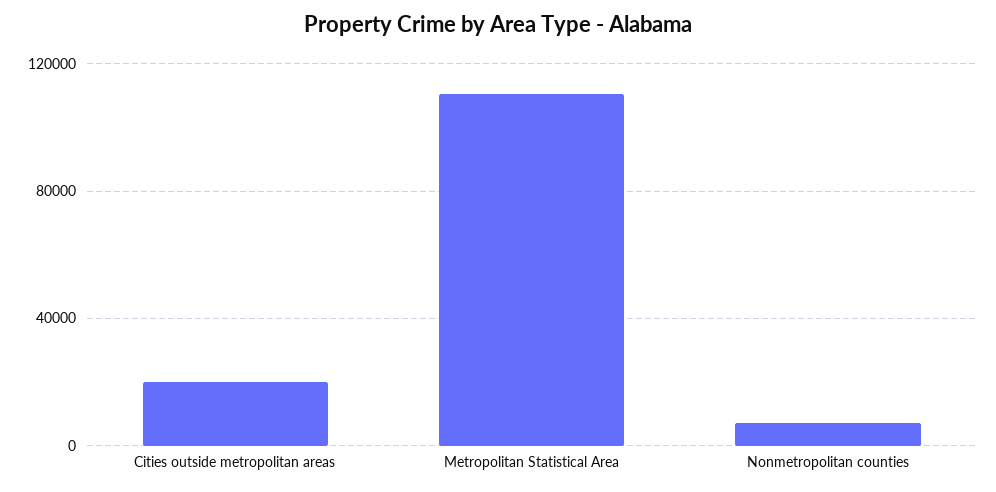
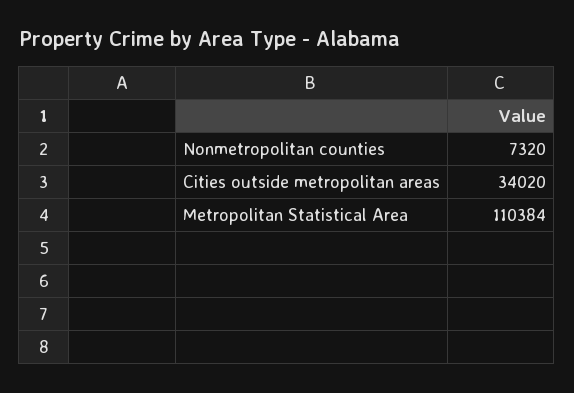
Cities outside metropolitan areas: 20000 -> 34020

